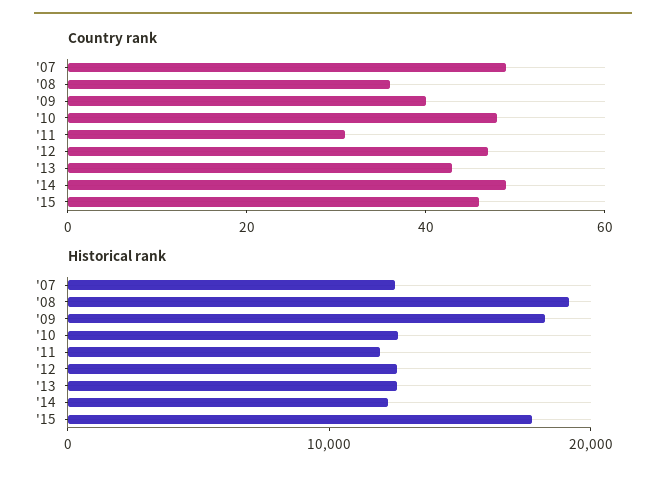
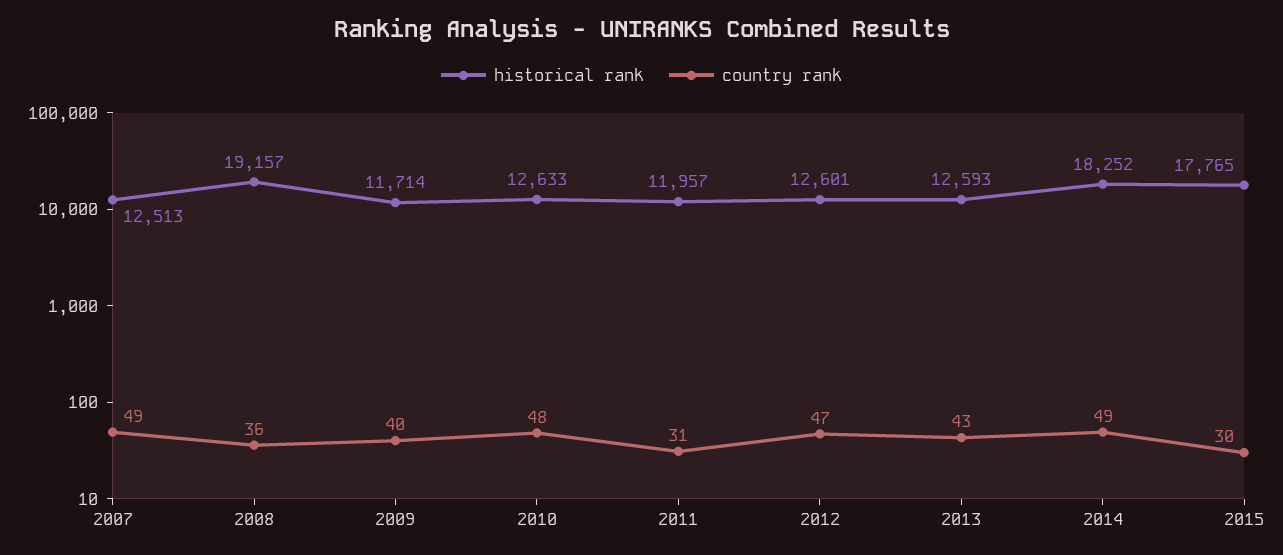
Country rank, '15: 45 -> 30
Historical rank, '09: 18000 -> 11714
Historical rank, '14: 12000 -> 18252

